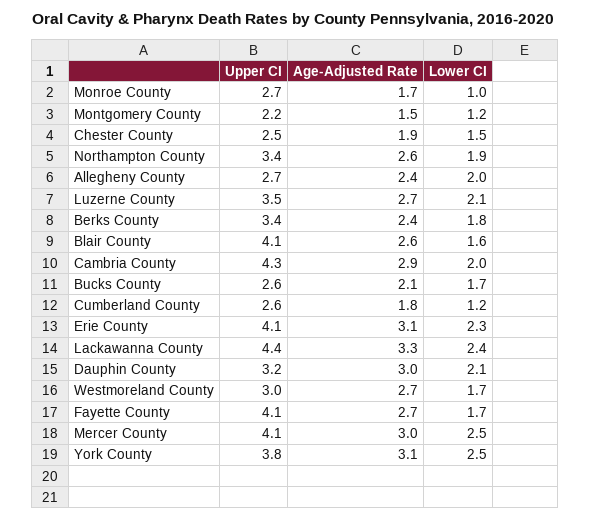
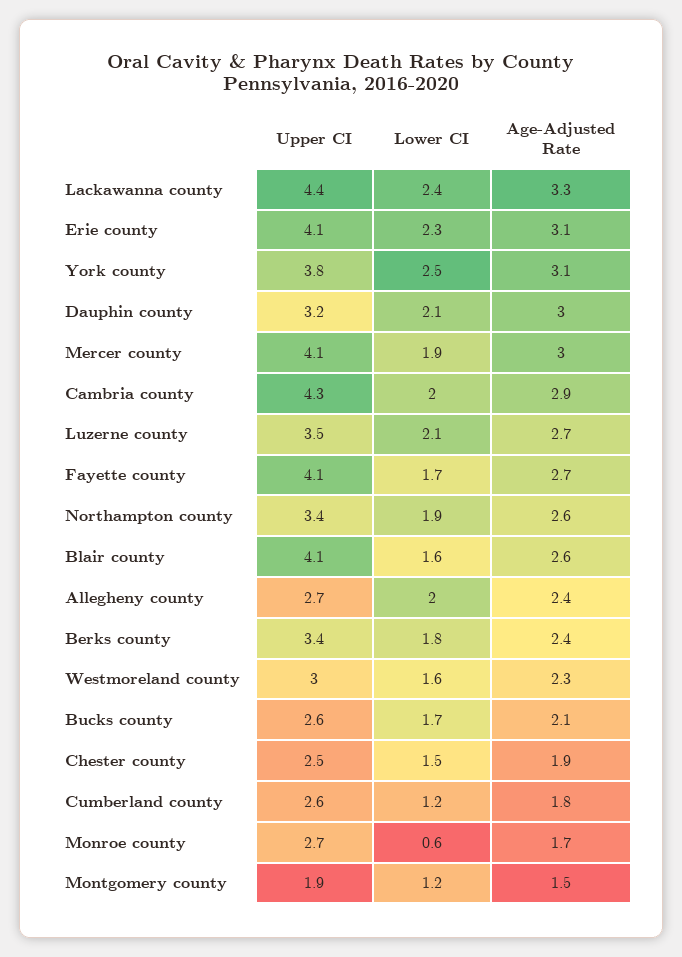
Lower CI, Monroe County: 1 -> 0.6
Upper CI, Montgomery County: 2.2 -> 1.9
Age-Adjusted Rate, Westmoreland County: 2.7 -> 2.3
Lower CI, Westmoreland County: 1.7 -> 1.6
Lower CI, Mercer County: 2.5 -> 1.9

